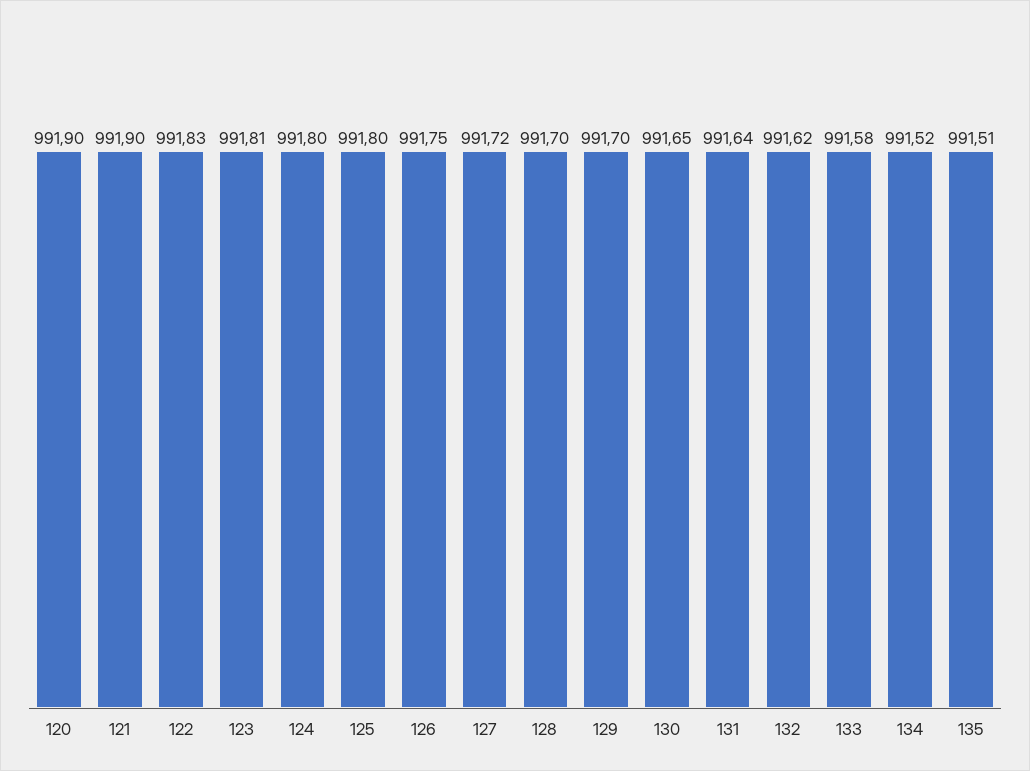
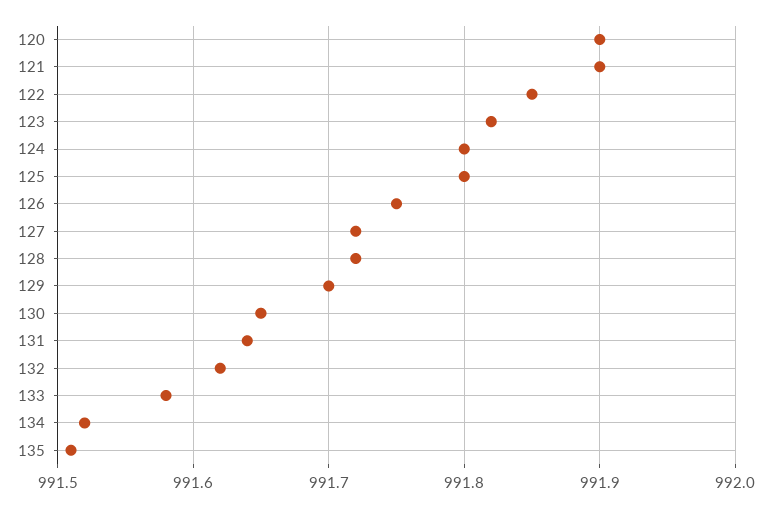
122: 991.83 -> 991.85
123: 991.81 -> 991.82
128: 991.7 -> 991.72

